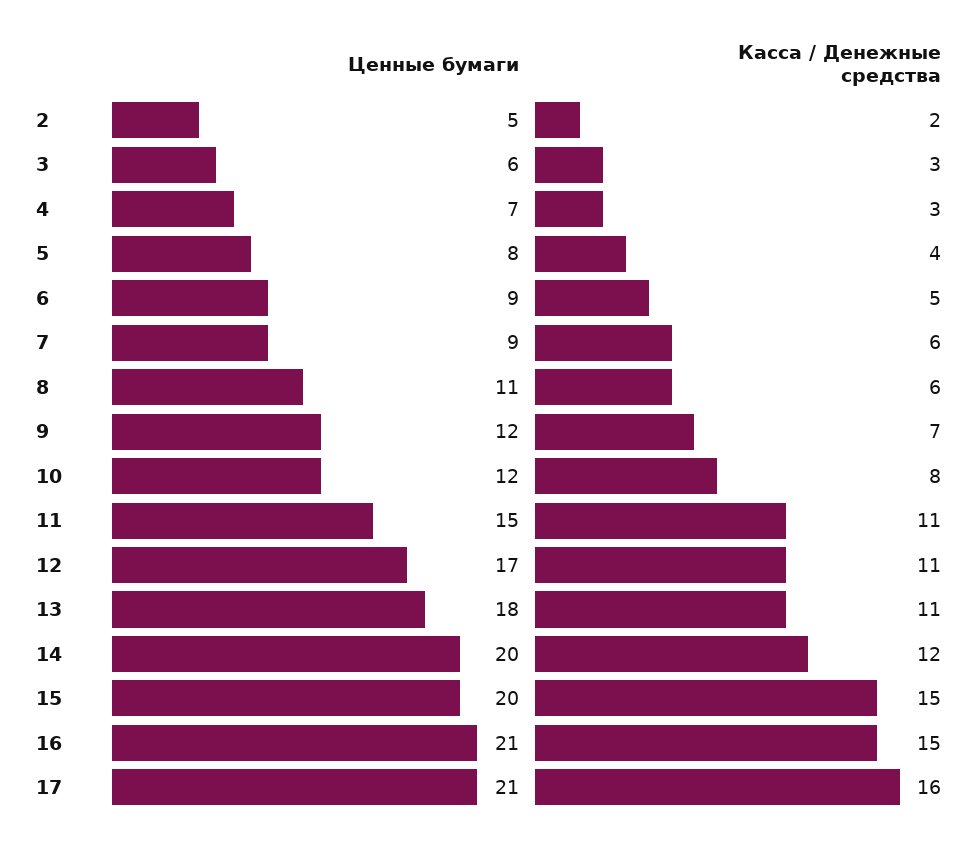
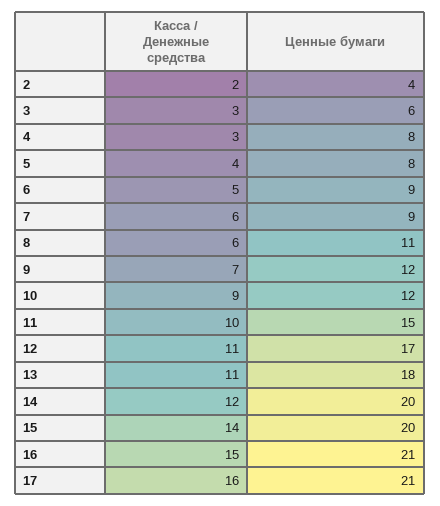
Ценные бумаги, 2: 5 -> 4
Ценные бумаги, 4: 7 -> 8
Касса / Денежные средства, 10: 8 -> 9
Касса / Денежные средства, 11: 11 -> 10
Касса / Денежные средства, 15: 15 -> 14

